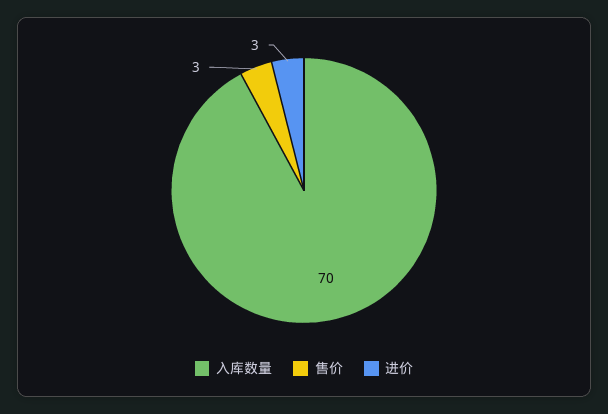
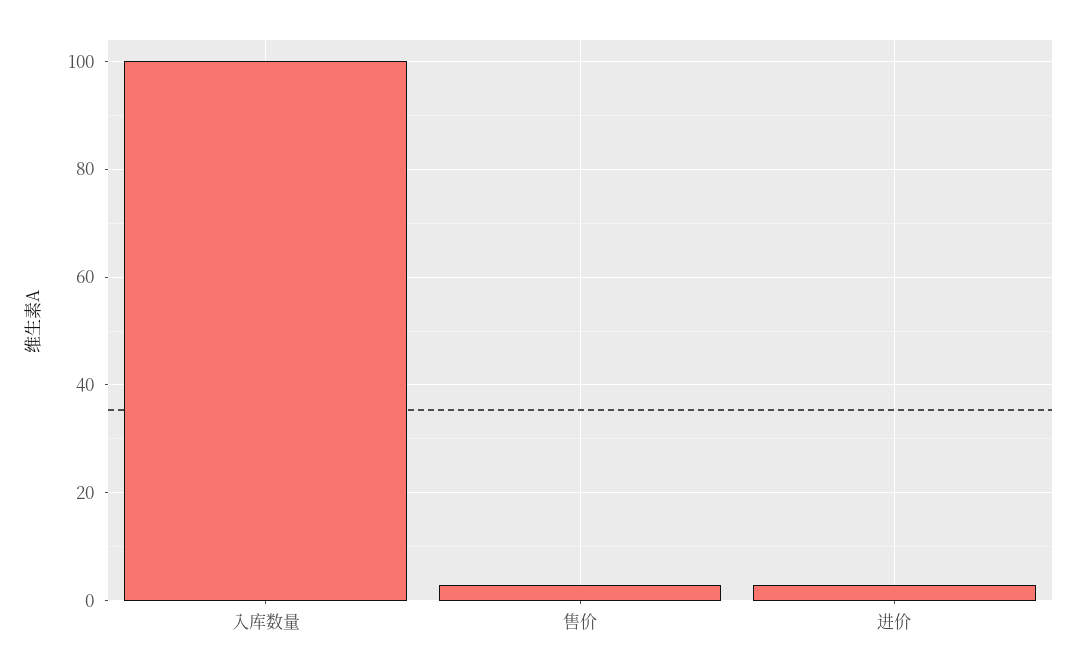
入库数量: 70 -> 100

